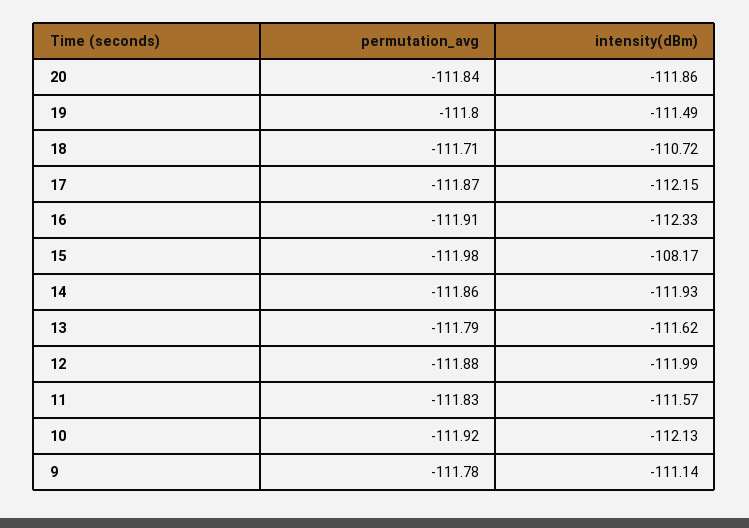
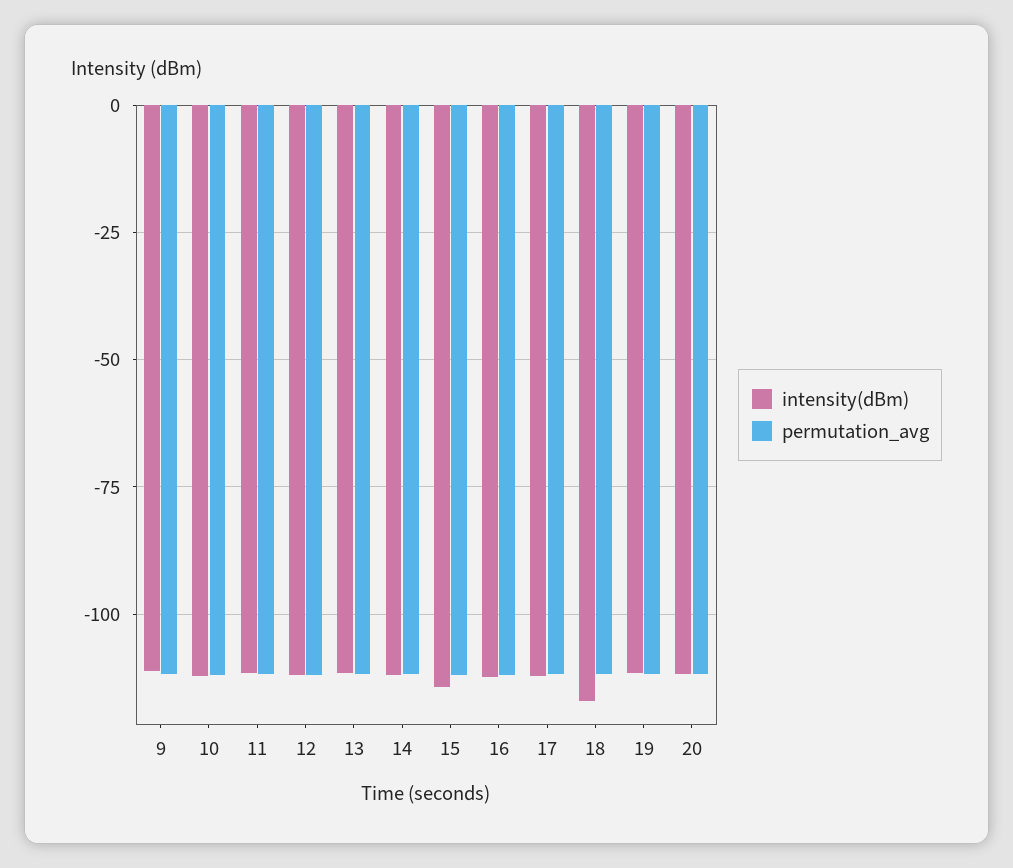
intensity(dBm), 18: -110.72 -> -117.5
intensity(dBm), 15: -108.17 -> -115

